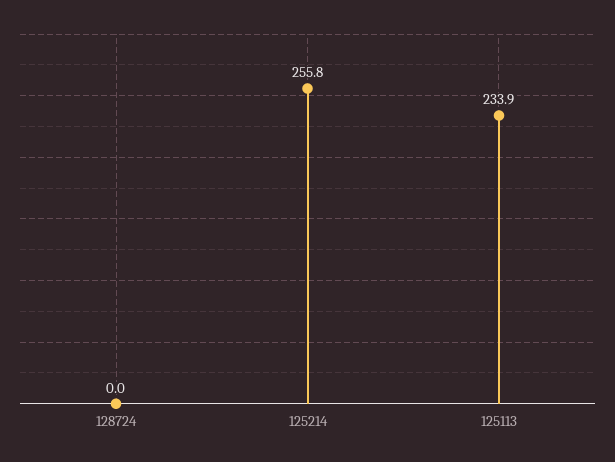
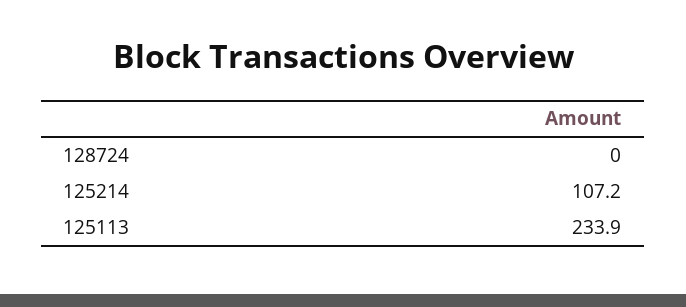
125214: 255.8 -> 107.2

